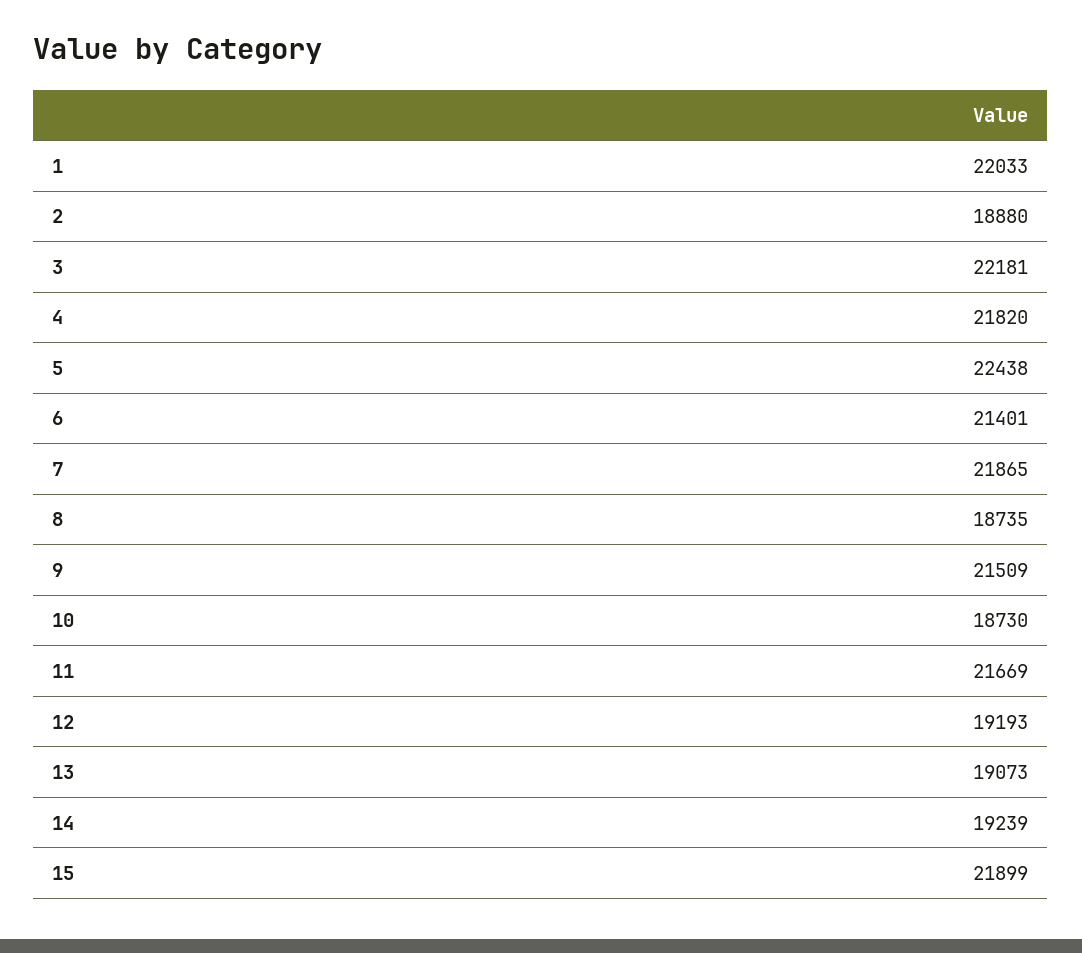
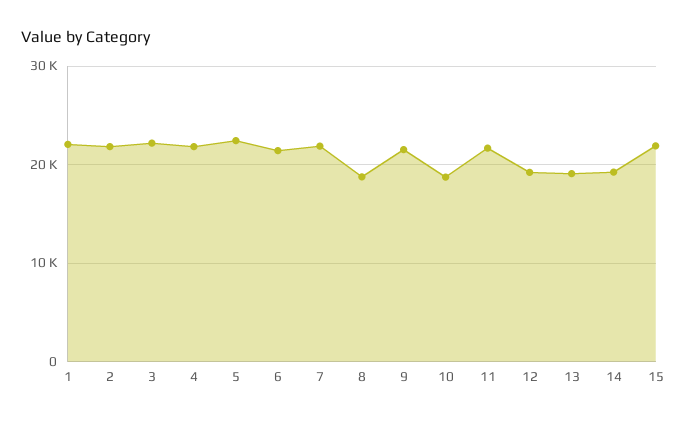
2: 18880 -> 22000

